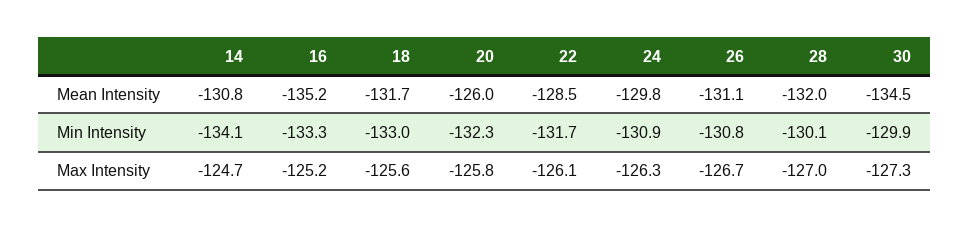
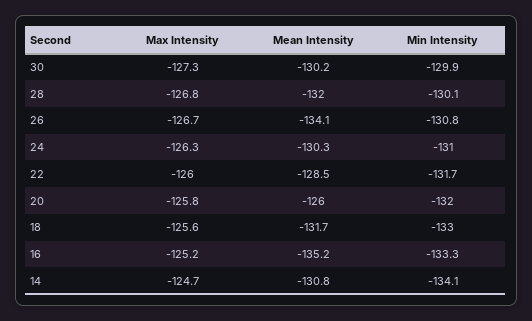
24, Mean Intensity: -129.8 -> -130.3
26, Mean Intensity: -131.1 -> -134.1
30, Mean Intensity: -134.5 -> -130.2
20, Min Intensity: -132.3 -> -132
24, Min Intensity: -130.9 -> -131
22, Max Intensity: -126.1 -> -126
28, Max Intensity: -127 -> -126.8

